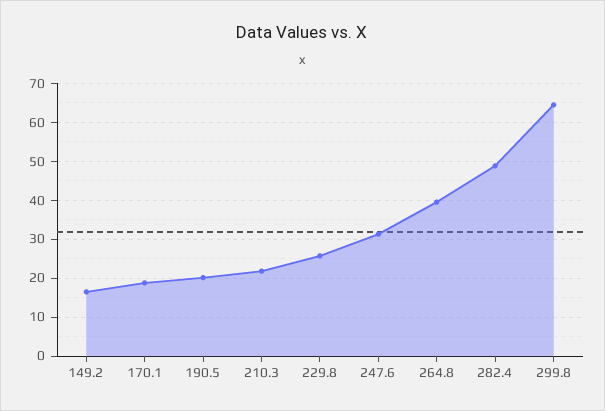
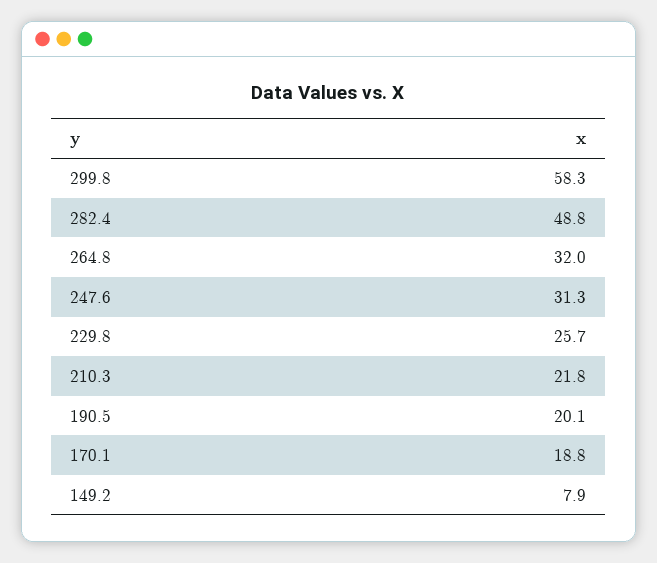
149.2: 16 -> 7.9
264.8: 40 -> 32
299.8: 64 -> 58.3

